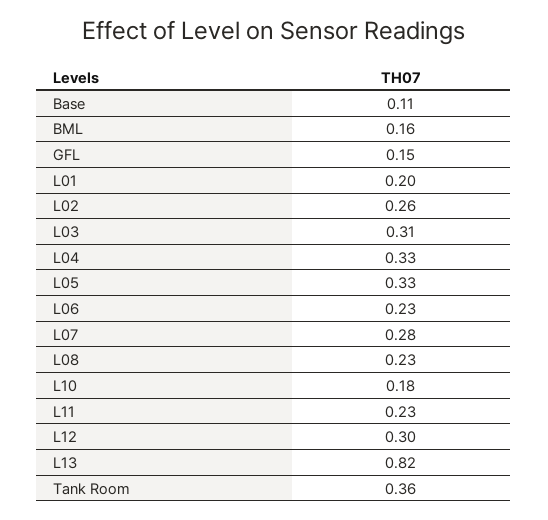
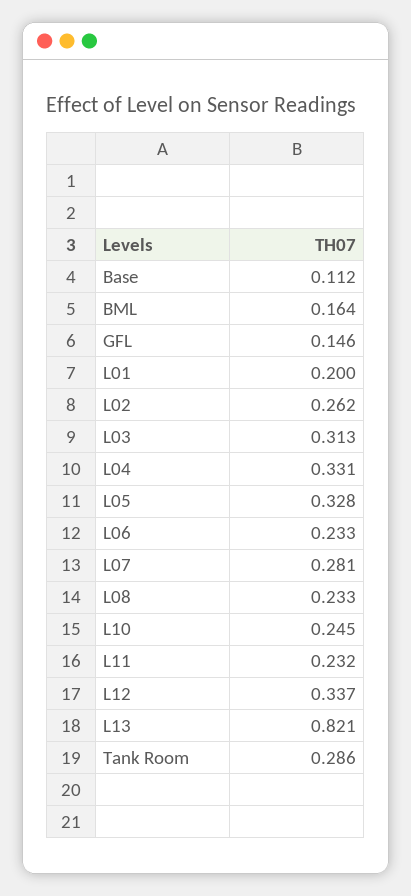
L10: 0.18 -> 0.245
L12: 0.3 -> 0.337
Tank Room: 0.36 -> 0.286

